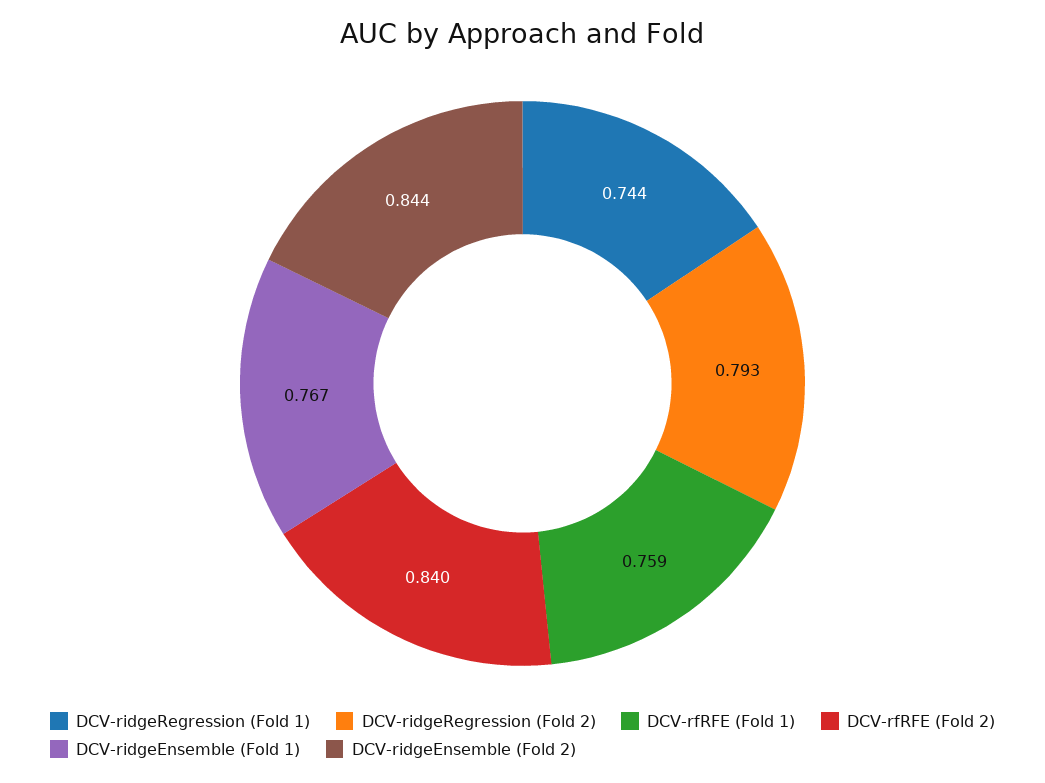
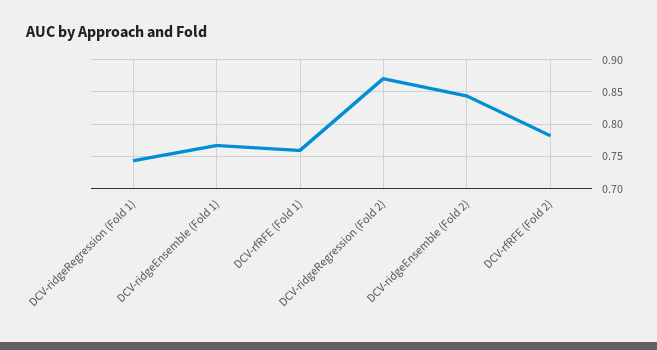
DCV-ridgeRegression (Fold 2): 0.793 -> 0.87
DCV-rfRFE (Fold 2): 0.84 -> 0.78

